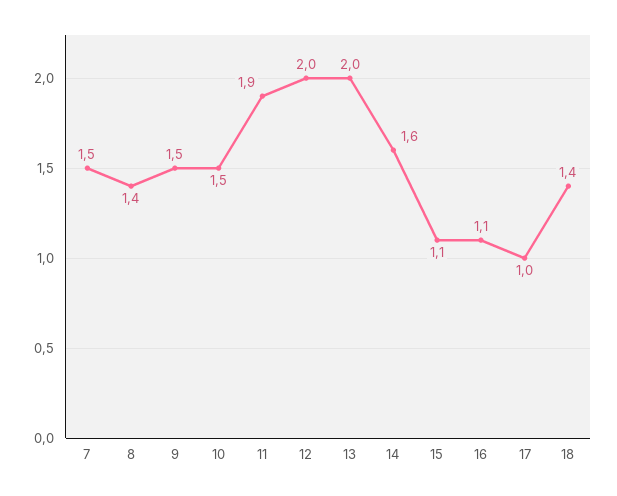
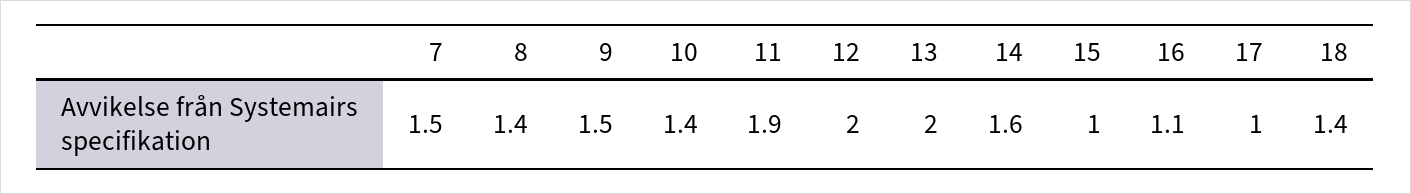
10: 1.5 -> 1.4
15: 1.1 -> 1

